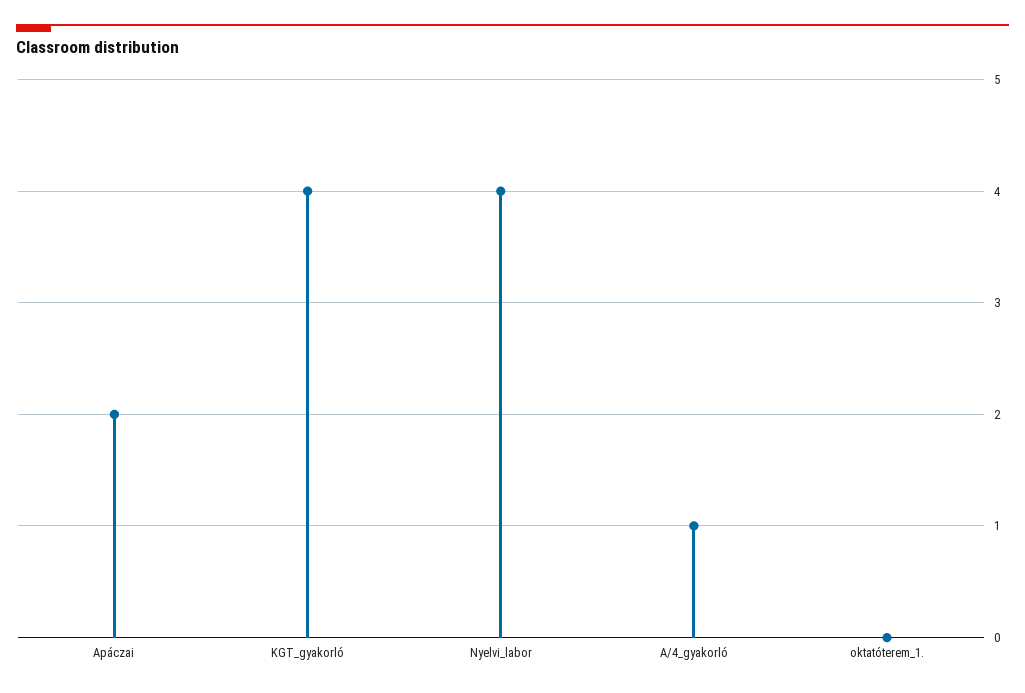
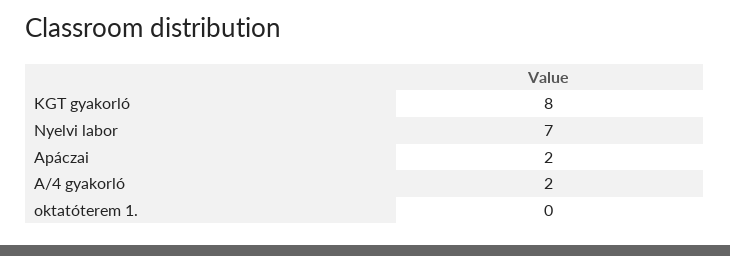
KGT_gyakorló: 4 -> 8
Nyelvi_labor: 4 -> 7
A/4_gyakorló: 1 -> 2

